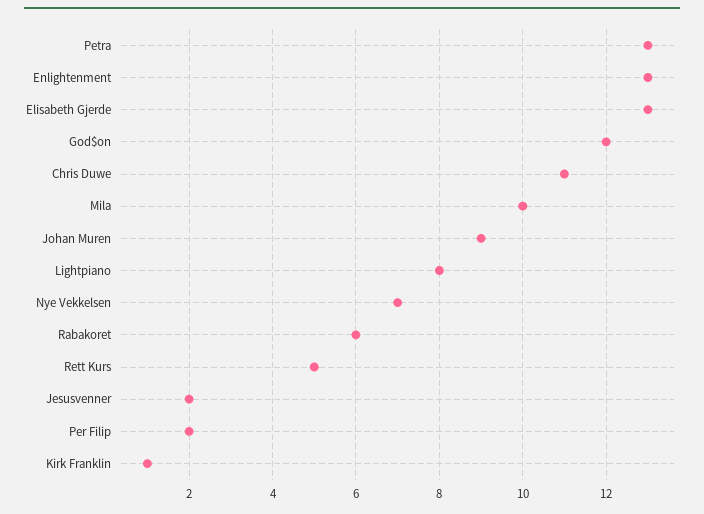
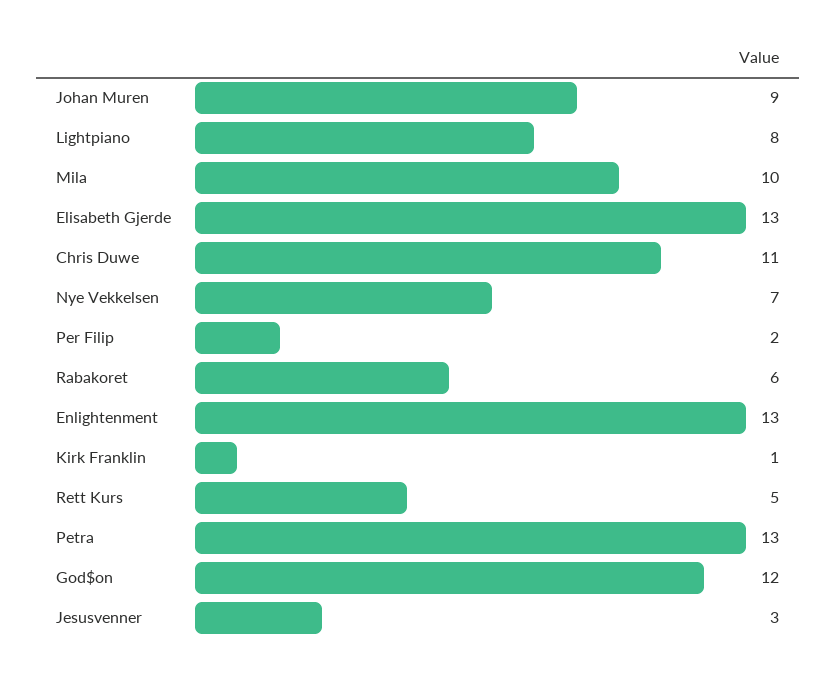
Jesusvenner: 2 -> 3

